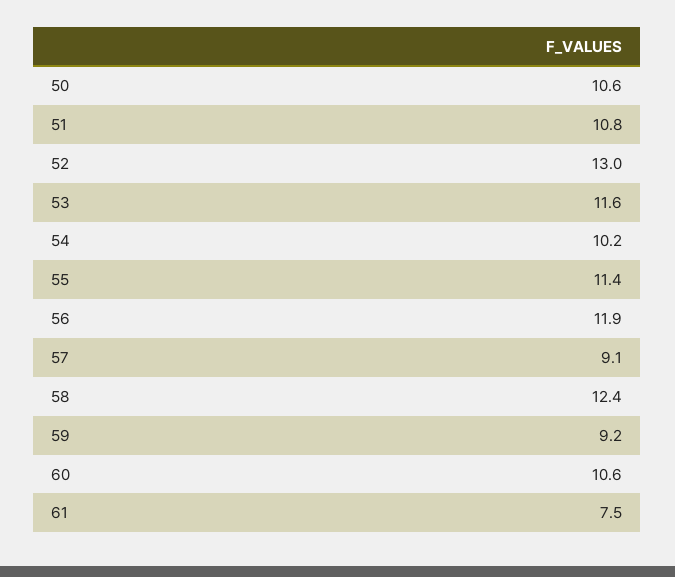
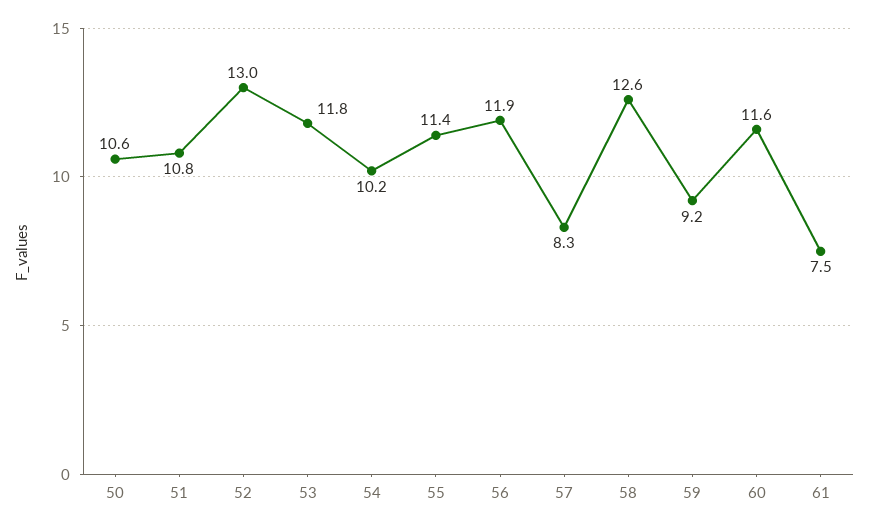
53: 11.6 -> 11.8
57: 9.1 -> 8.3
58: 12.4 -> 12.6
60: 10.6 -> 11.6

